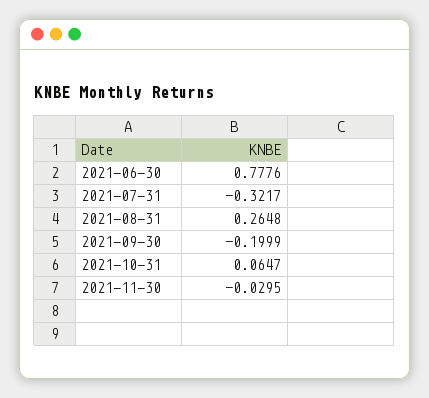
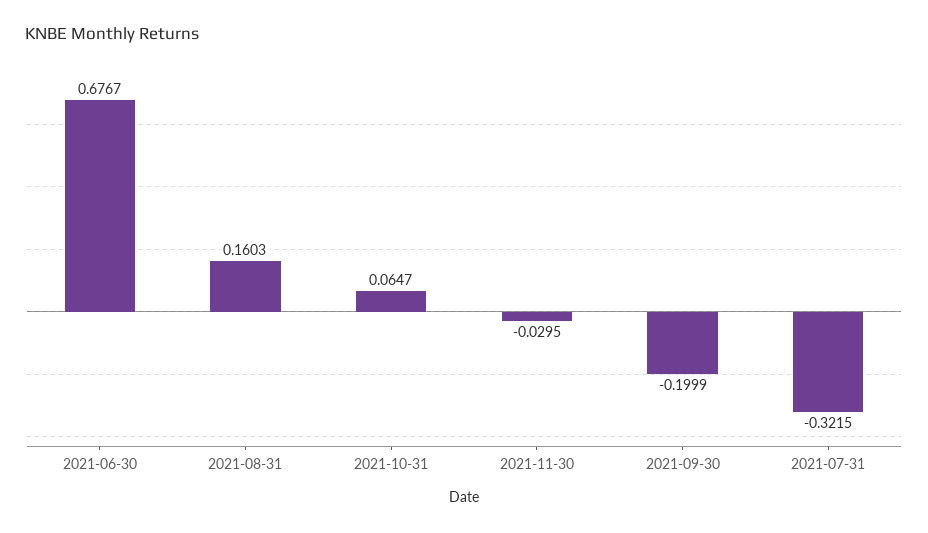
2021-06-30: 0.7776 -> 0.6767
2021-07-31: -0.3217 -> -0.3215
2021-08-31: 0.2648 -> 0.1603

